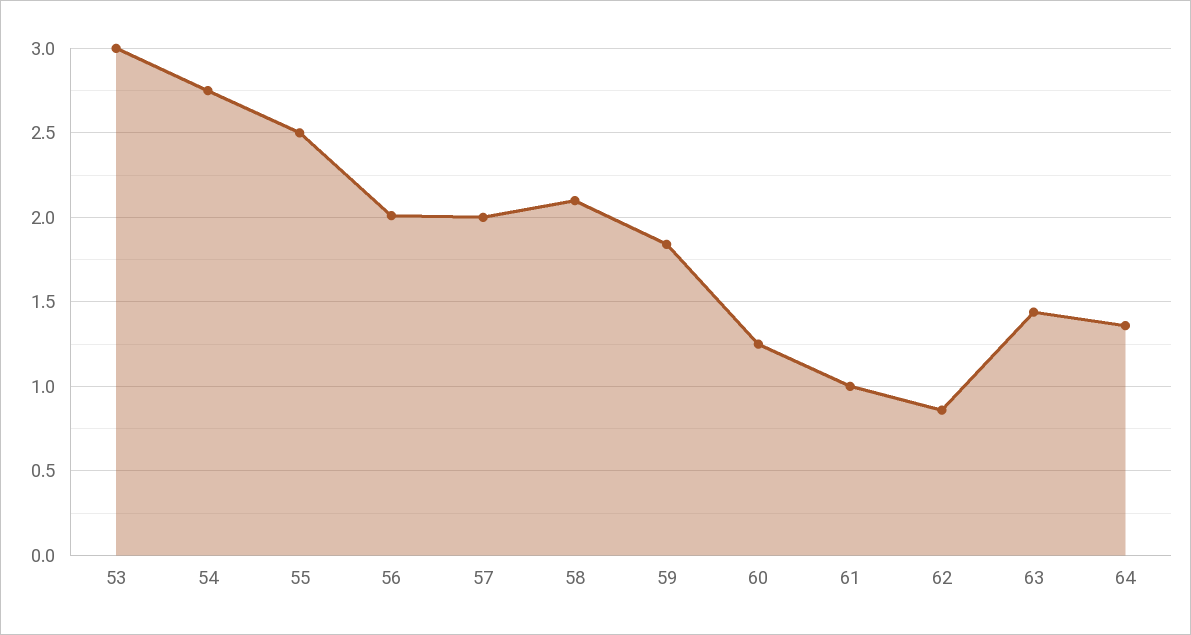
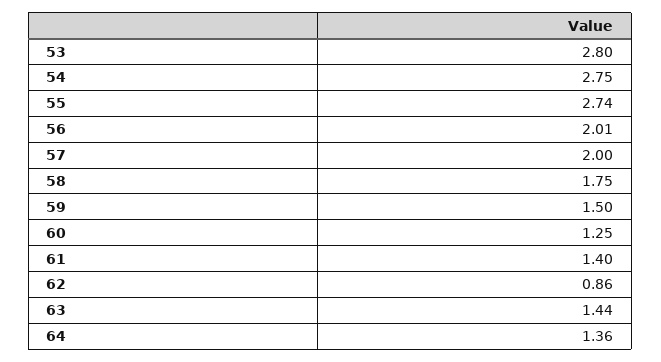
53: 3 -> 2.8
55: 2.5 -> 2.74
58: 2.1 -> 1.75
59: 1.85 -> 1.5
61: 1 -> 1.4

